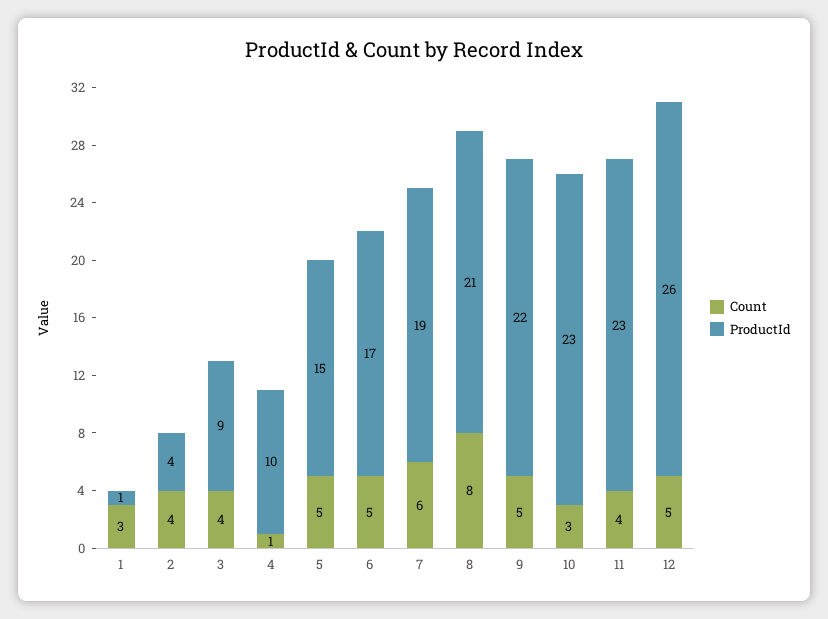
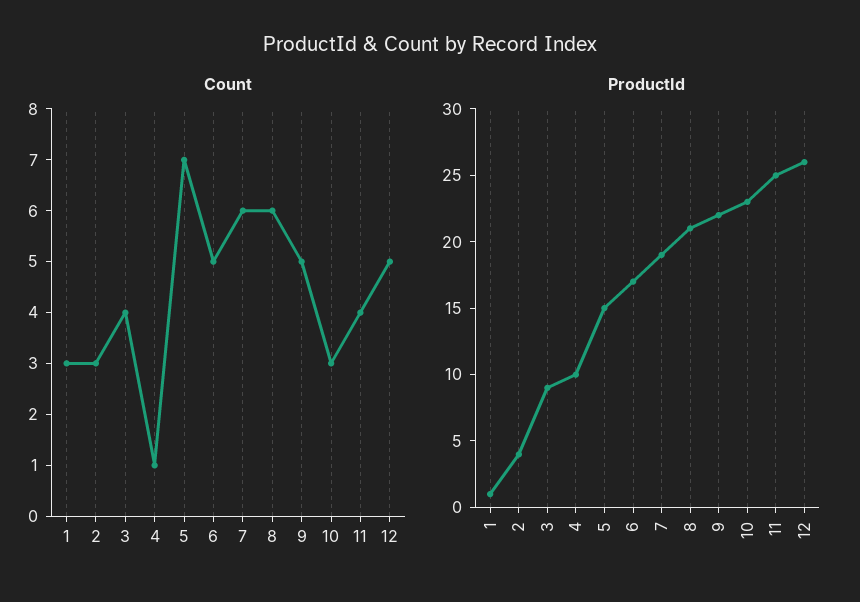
Count, 2: 4 -> 3
Count, 5: 5 -> 7
Count, 8: 8 -> 6
ProductId, 11: 23 -> 25

